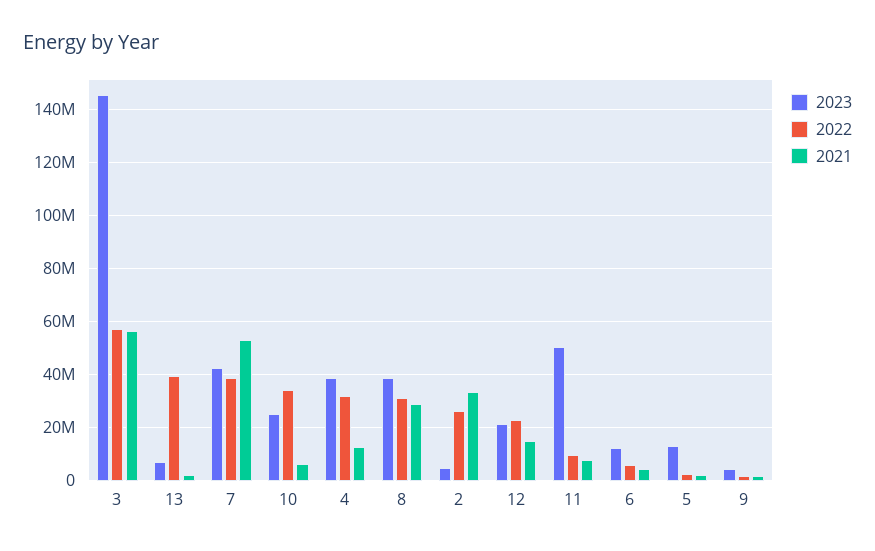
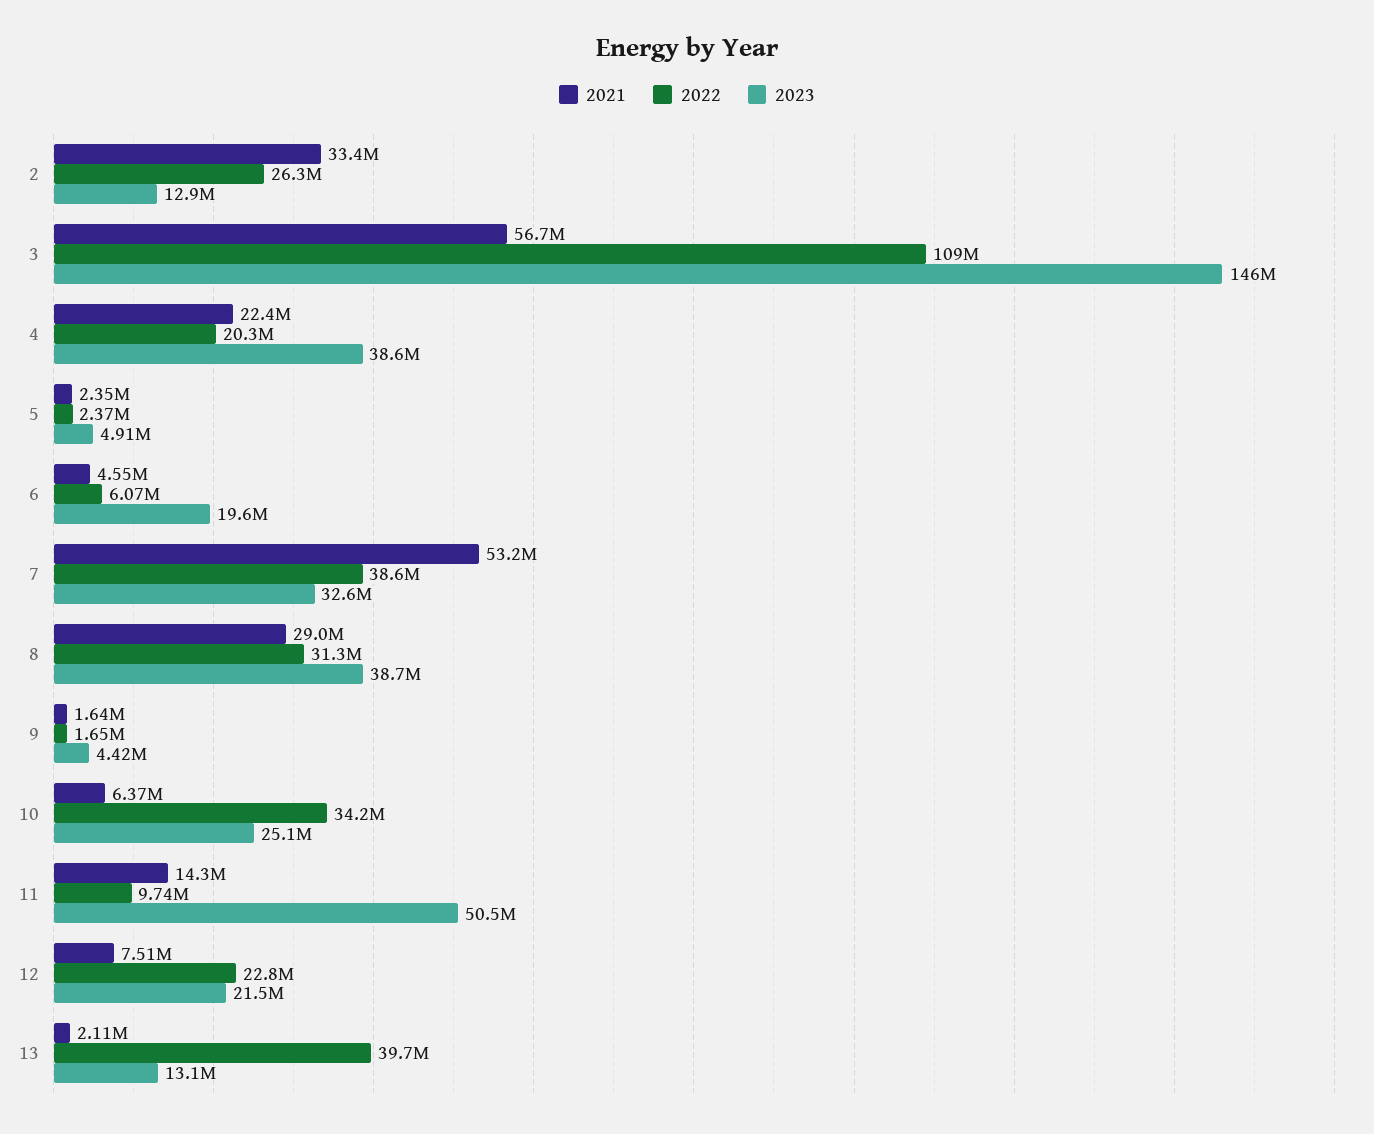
2022, 3: 57500000 -> 109000000
2023, 13: 7500000 -> 13100000
2023, 7: 42500000 -> 32600000
2022, 4: 32500000 -> 20300000
2021, 4: 12500000 -> 22400000
2023, 2: 5000000 -> 12900000
2021, 12: 15000000 -> 7510000
2021, 11: 7500000 -> 14300000
2023, 6: 12500000 -> 19600000
2023, 5: 12500000 -> 4910000

